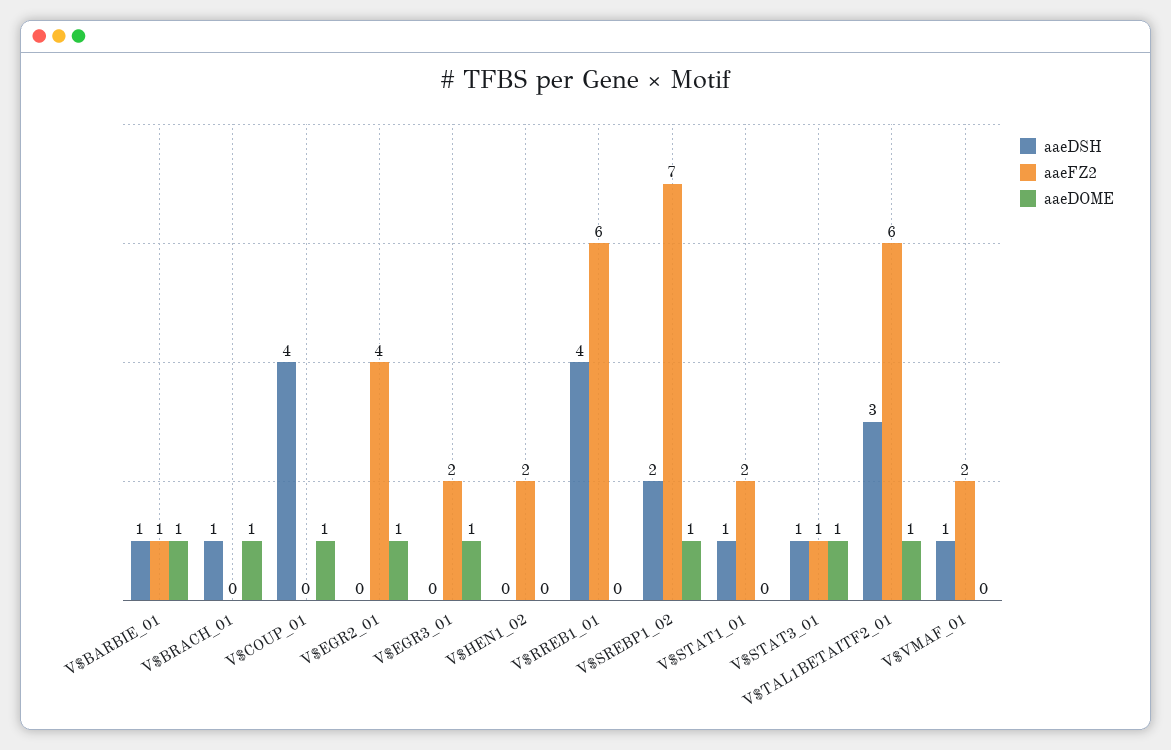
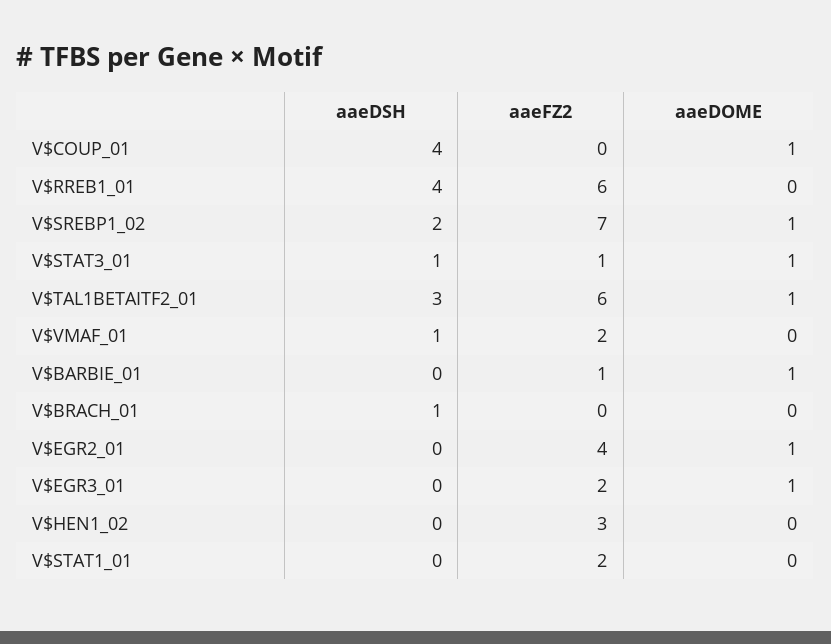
aaeDSH, V$BARBIE_01: 1 -> 0
aaeDOME, V$BRACH_01: 1 -> 0
aaeFZ2, V$HEN1_02: 2 -> 3
aaeDSH, V$STAT1_01: 1 -> 0

